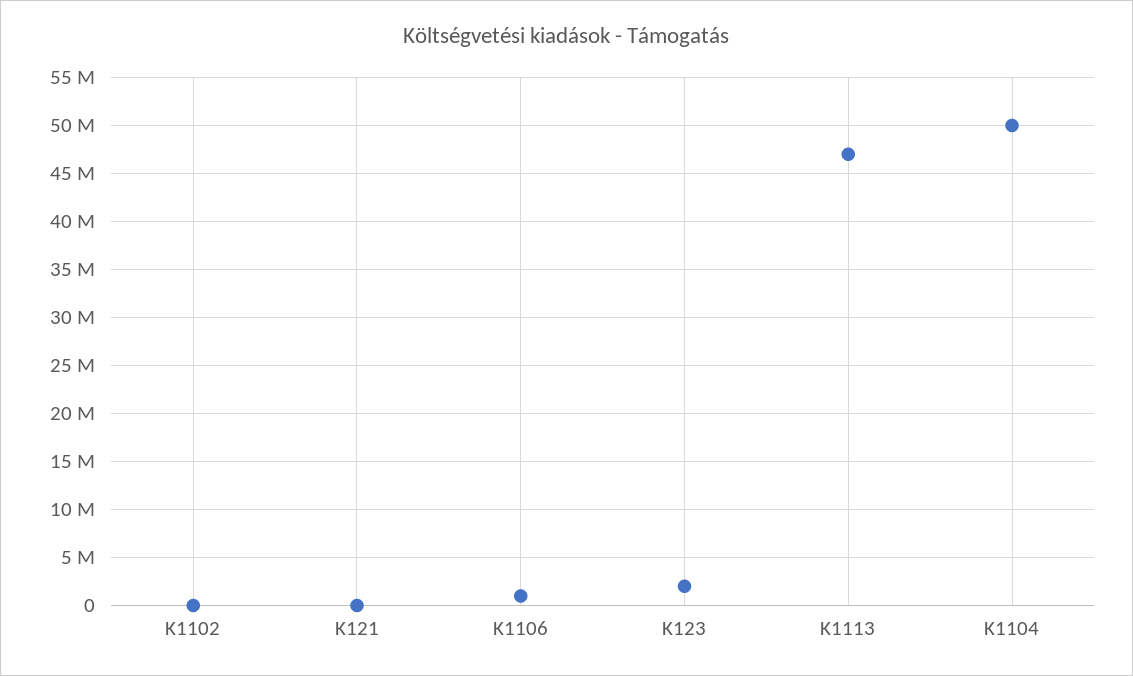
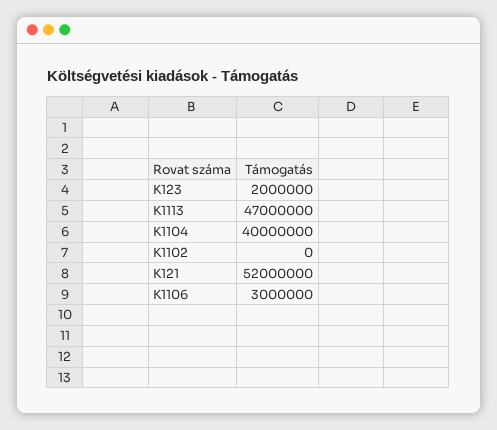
K121: 0 -> 52000000
K1106: 1000000 -> 3000000
K1104: 50000000 -> 40000000

